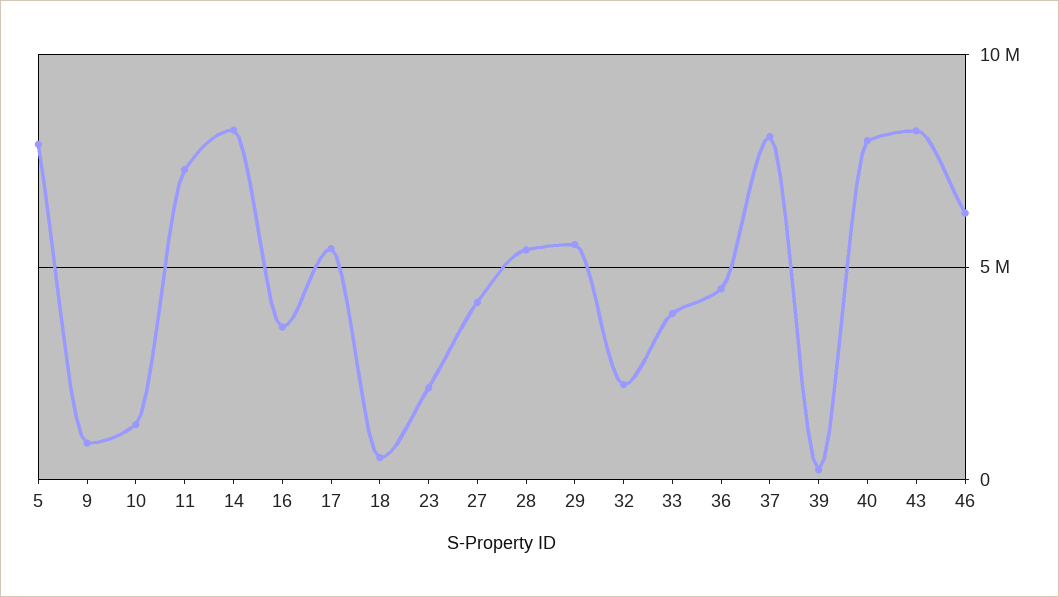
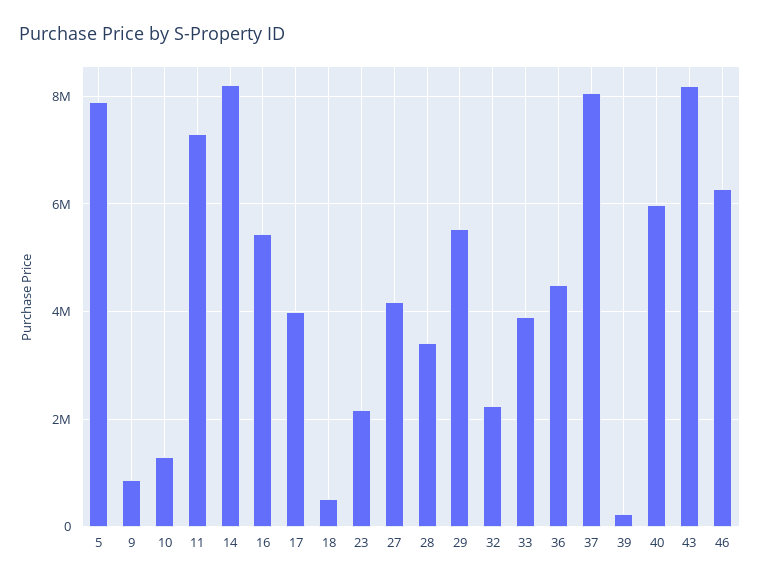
16: 3500000 -> 5400000
17: 5500000 -> 4000000
28: 5500000 -> 3400000
40: 8000000 -> 6000000

